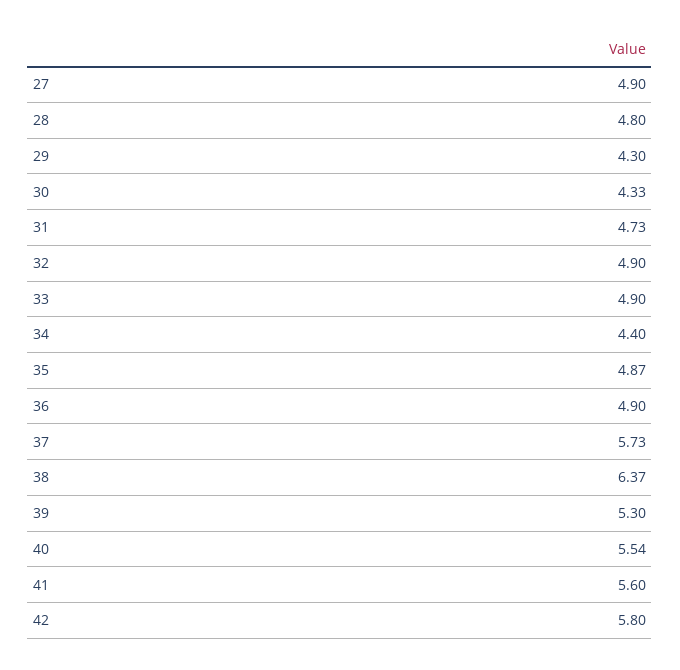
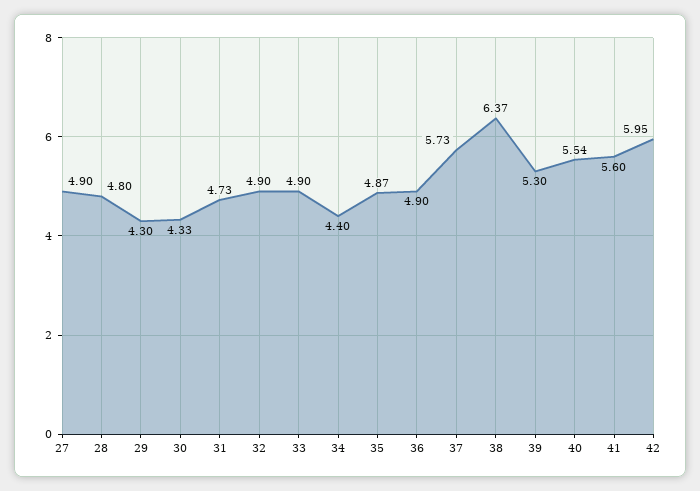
42: 5.8 -> 5.95

